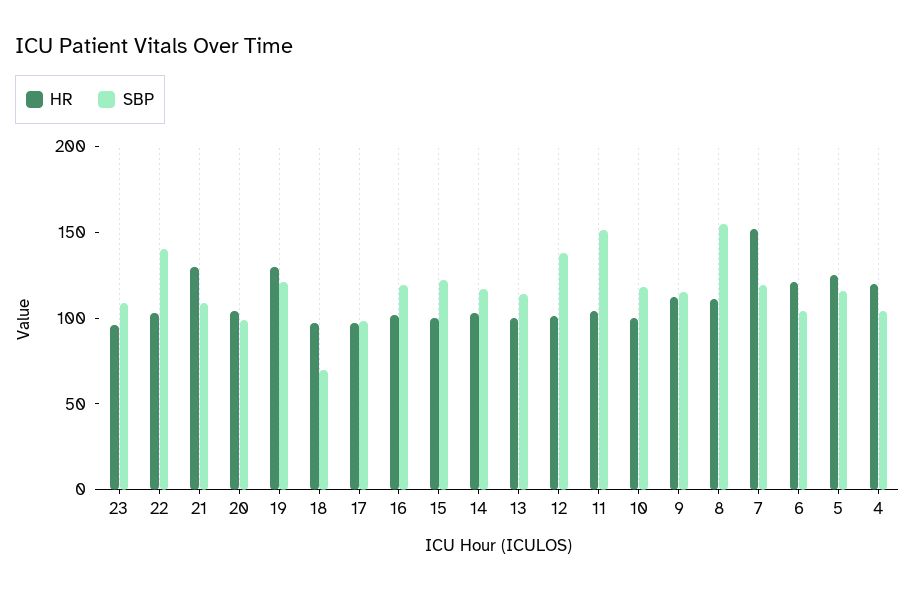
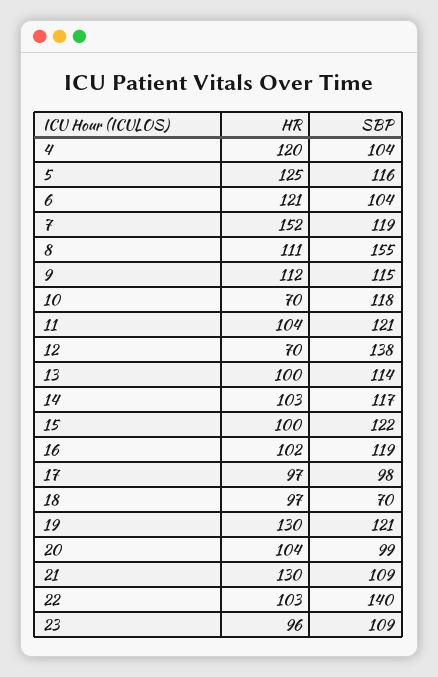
HR, 12: 100 -> 70
SBP, 11: 150 -> 121
HR, 10: 100 -> 70

